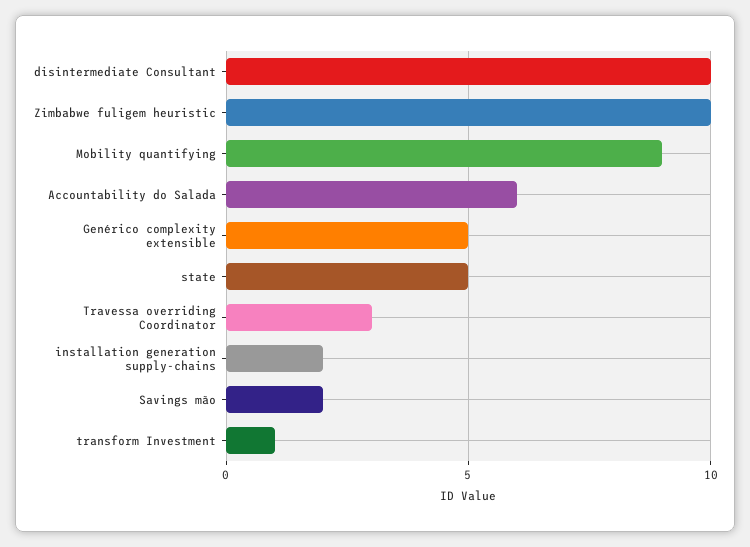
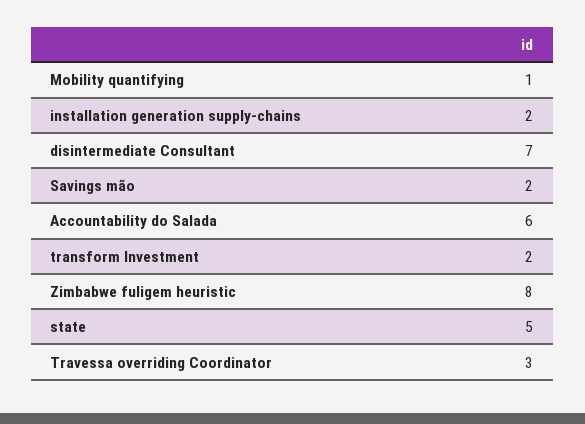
disintermediate Consultant: 10 -> 7
Zimbabwe fuligem heuristic: 10 -> 8
Mobility quantifying: 9 -> 1
Genérico complexity extensible: 5 -> none
transform Investment: 1 -> 2

